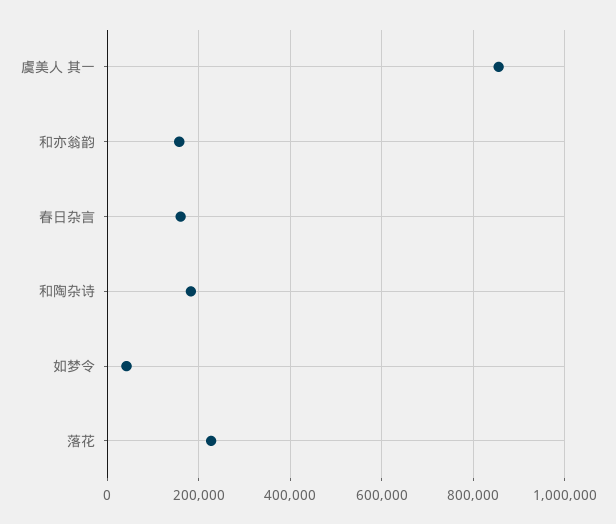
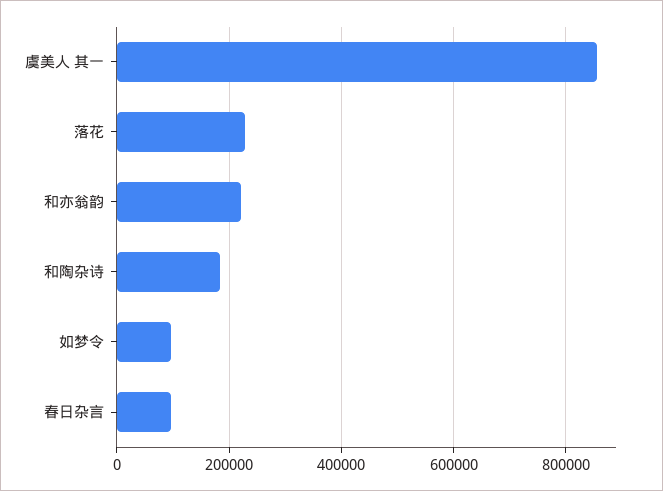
和亦翁韵: 160000 -> 220000
春日杂言: 160000 -> 100000
如梦令: 40000 -> 100000

